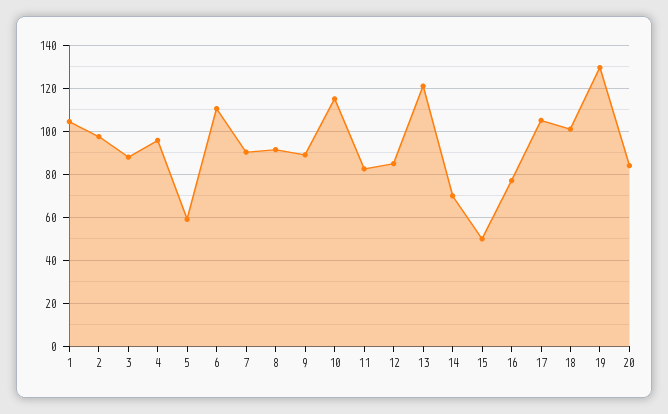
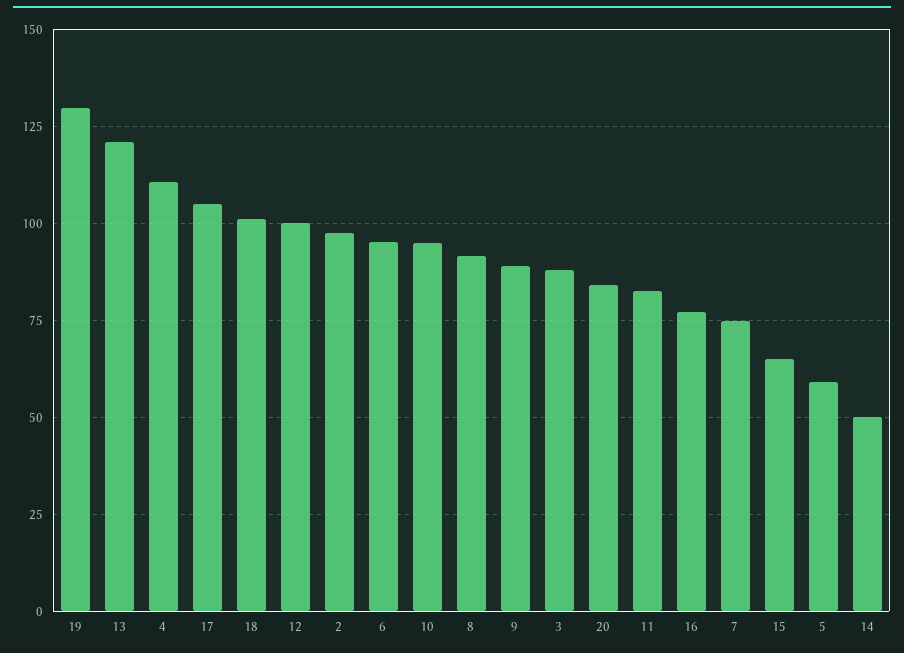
1: 105 -> none
4: 95 -> 110
6: 110 -> 95
7: 90 -> 75
10: 115 -> 95
12: 85 -> 100
14: 70 -> 50
15: 50 -> 65

